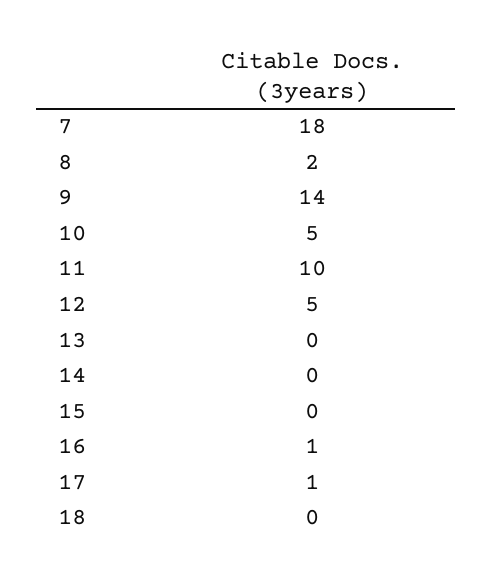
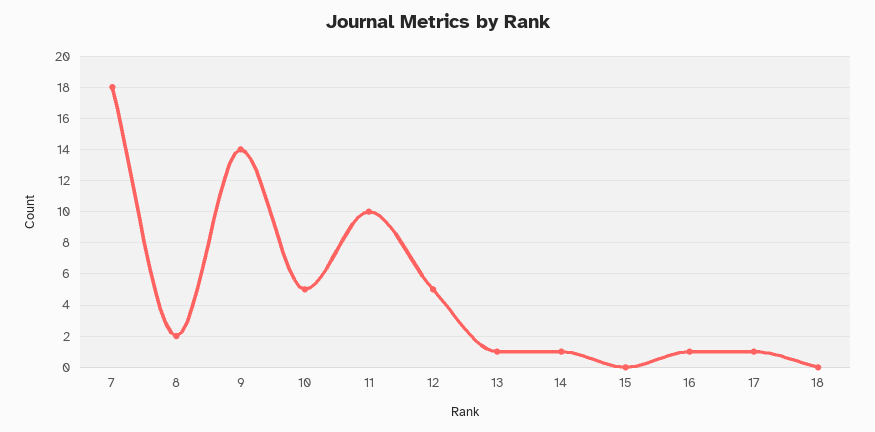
13: 0 -> 1
14: 0 -> 1

